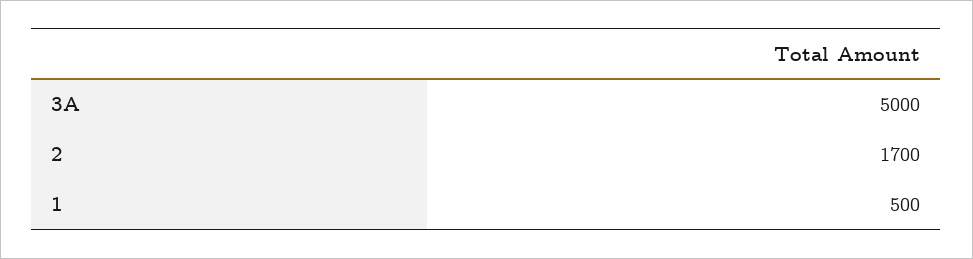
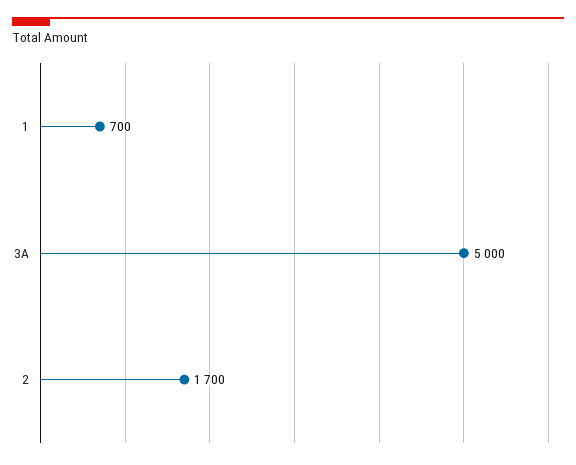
1: 500 -> 700

